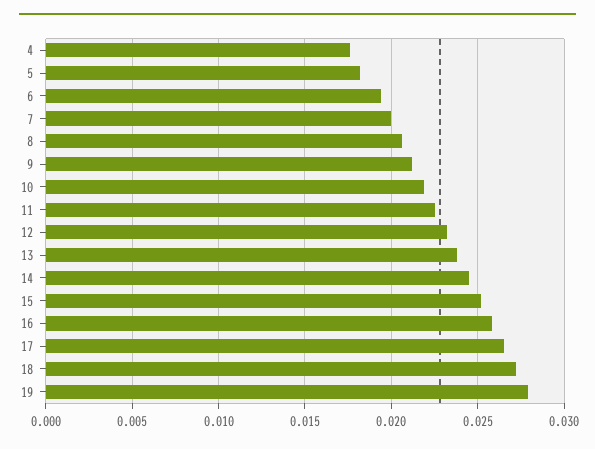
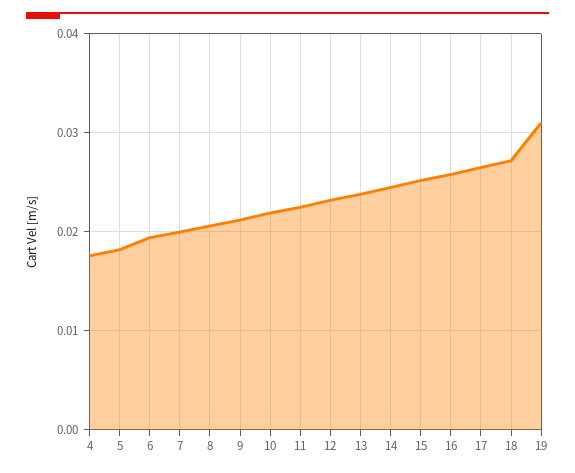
19: 0.028 -> 0.031

